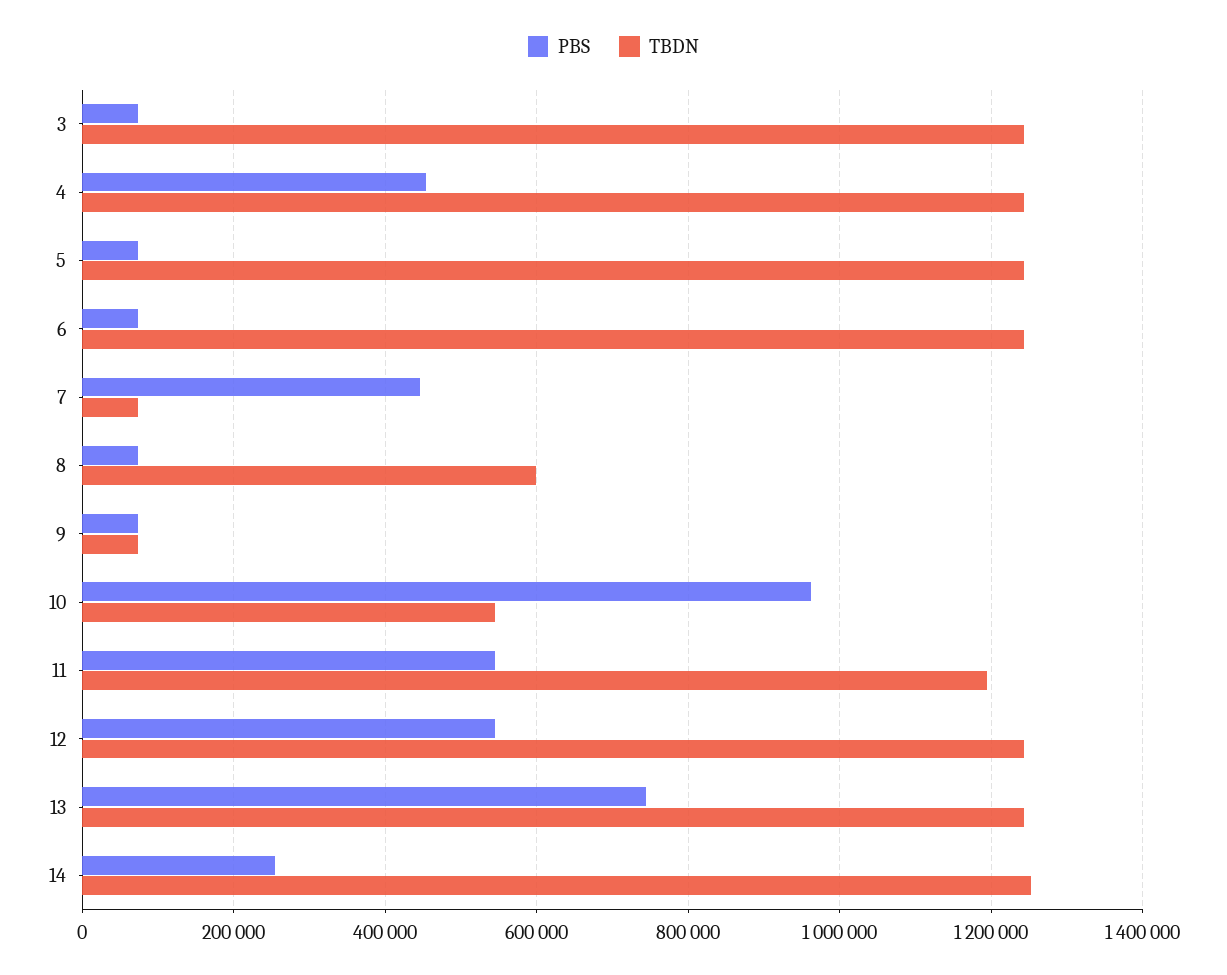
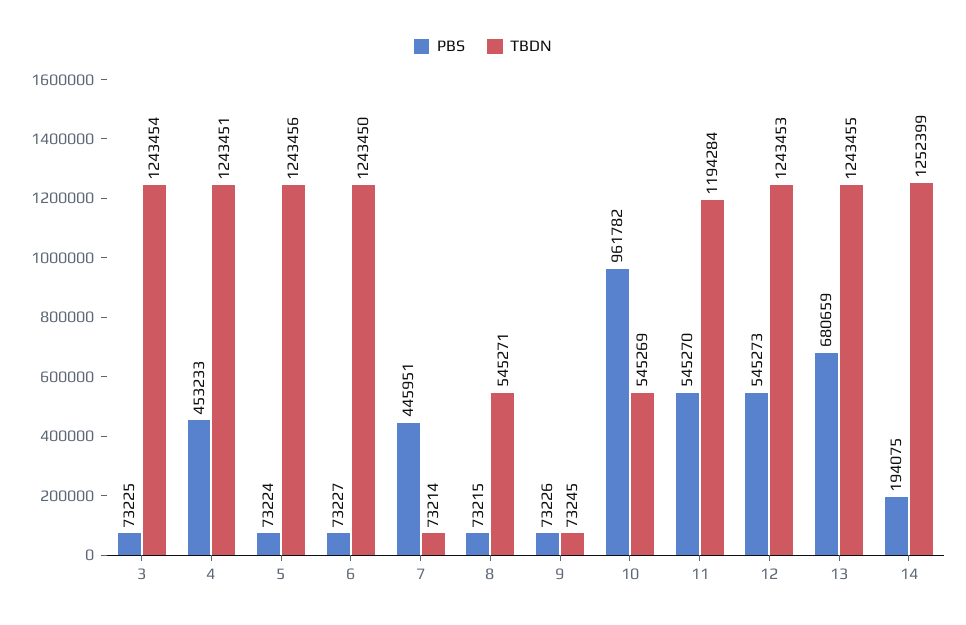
TBDN, 8: 600000 -> 545271
PBS, 13: 740000 -> 680659
PBS, 14: 260000 -> 194075

